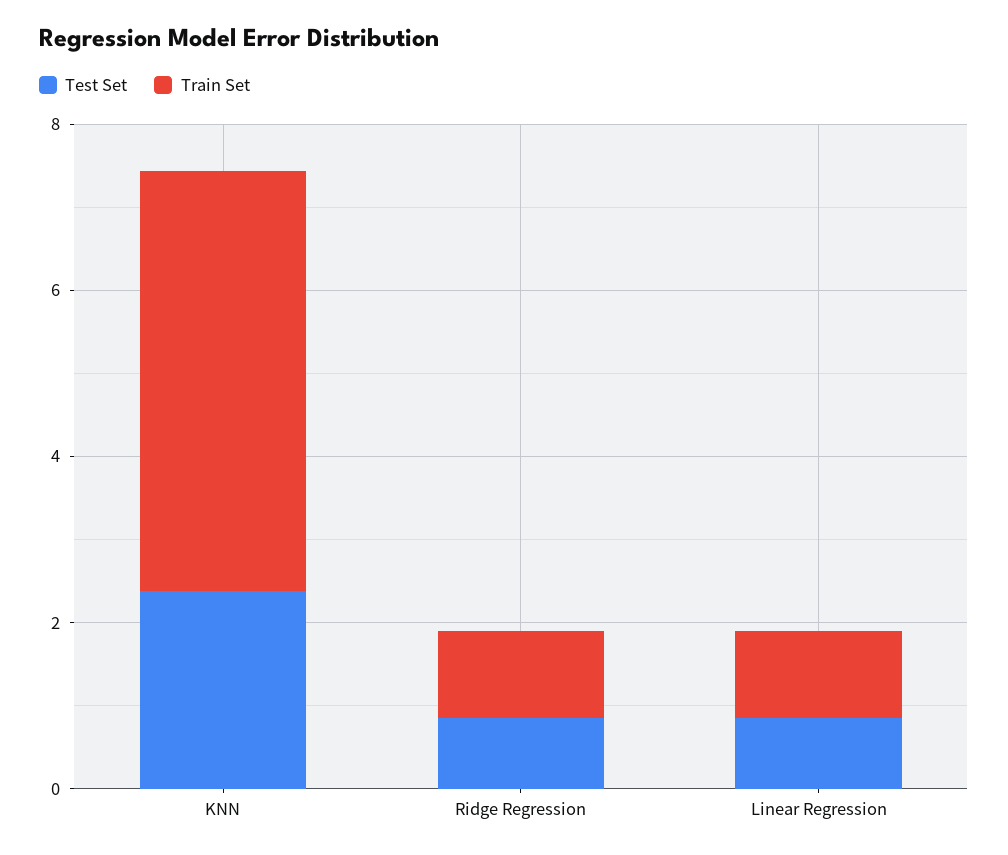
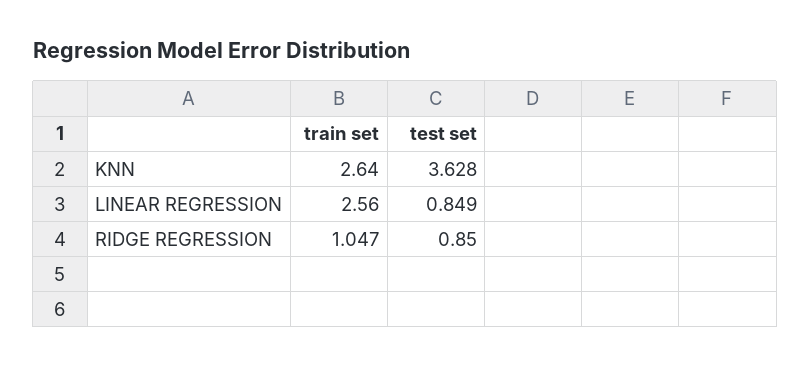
Test Set, KNN: 2.5 -> 3.628
Train Set, KNN: 5 -> 2.64
Train Set, Linear Regression: 1 -> 2.56

